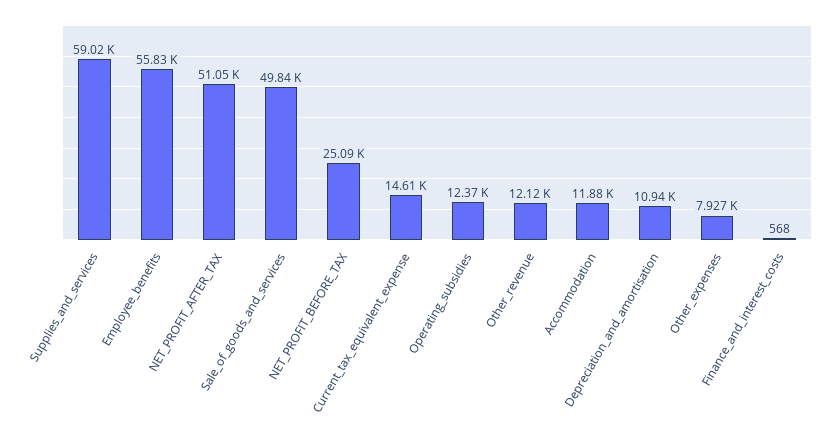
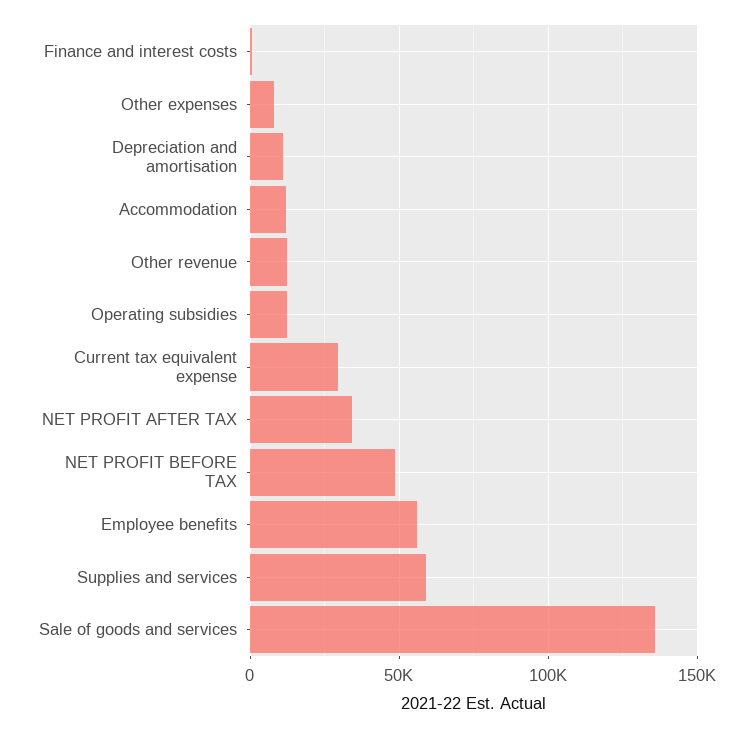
NET_PROFIT_AFTER_TAX: 51050 -> 35000
Sale_of_goods_and_services: 49840 -> 135000
NET_PROFIT_BEFORE_TAX: 25090 -> 50000
Current_tax_equivalent_expense: 14610 -> 30000

